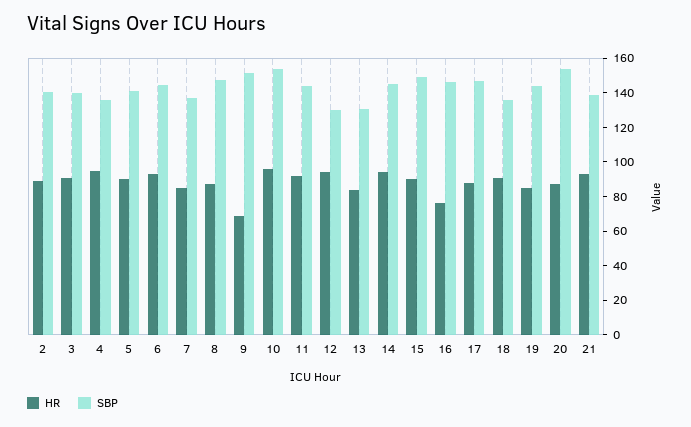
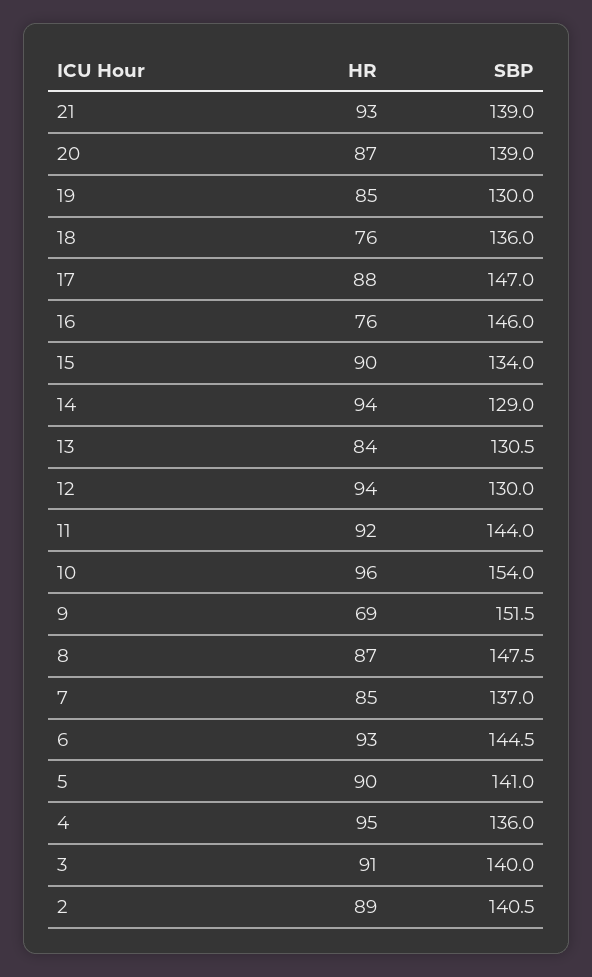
SBP, 14: 145 -> 129
SBP, 15: 150 -> 134
HR, 18: 90 -> 76
SBP, 19: 145 -> 130
SBP, 20: 155 -> 139

